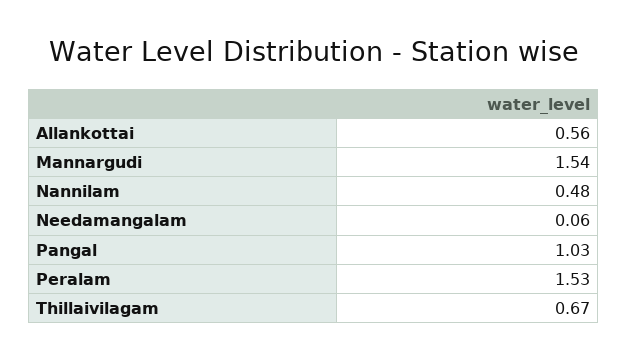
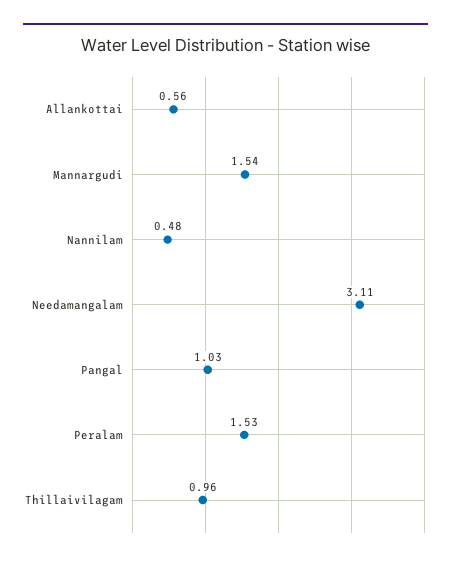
Needamangalam: 0.06 -> 3.11
Thillaivilagam: 0.67 -> 0.96

